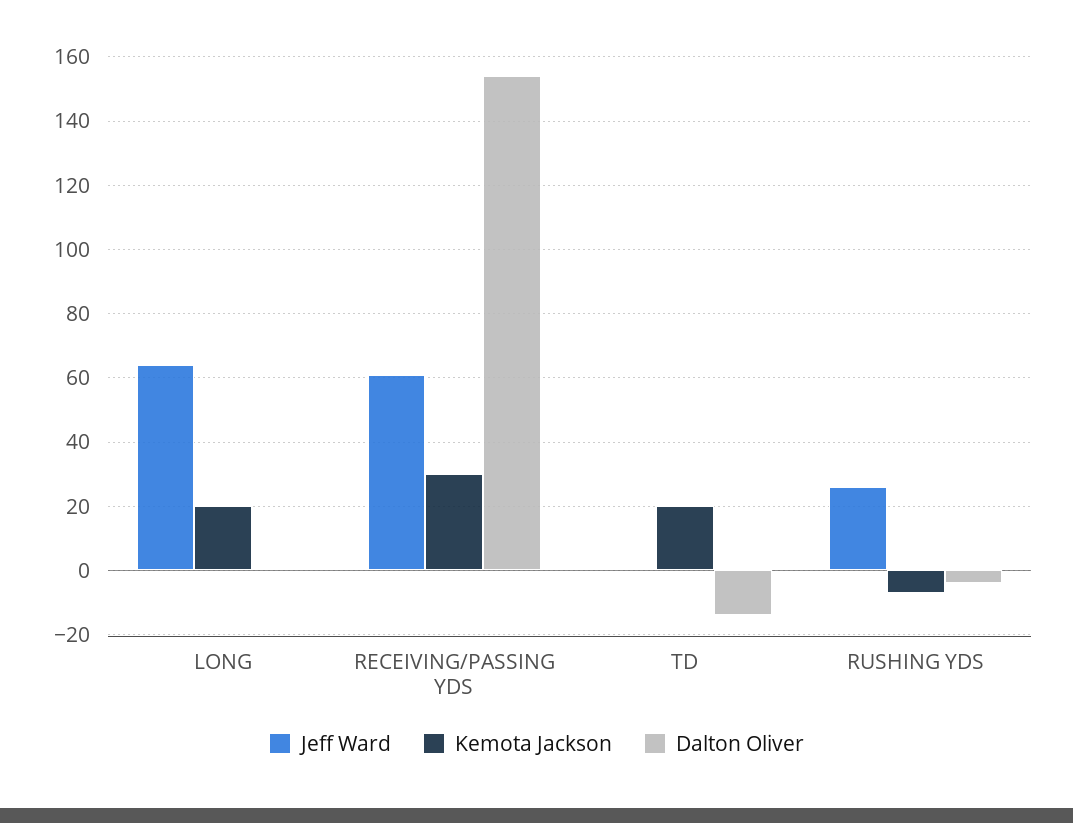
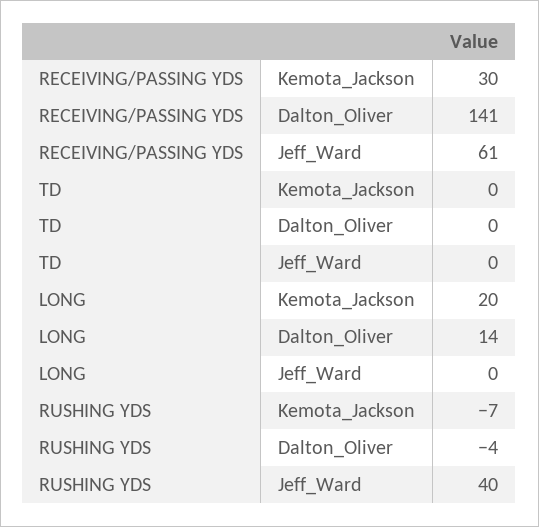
Jeff Ward, LONG: 65 -> 0
Dalton Oliver, LONG: 0 -> 14
Dalton Oliver, RECEIVING/PASSING YDS: 155 -> 141
Kemota Jackson, TD: 20 -> 0
Dalton Oliver, TD: -15 -> 0
Jeff Ward, RUSHING YDS: 25 -> 40

